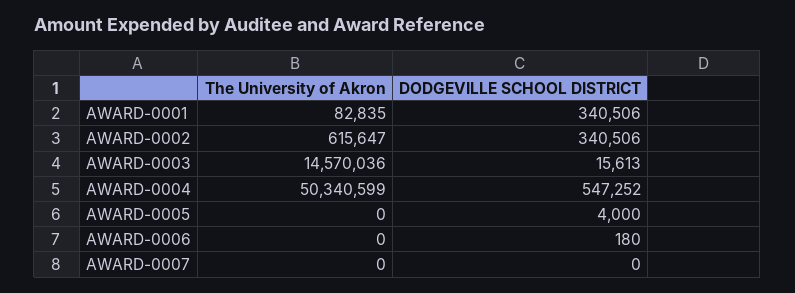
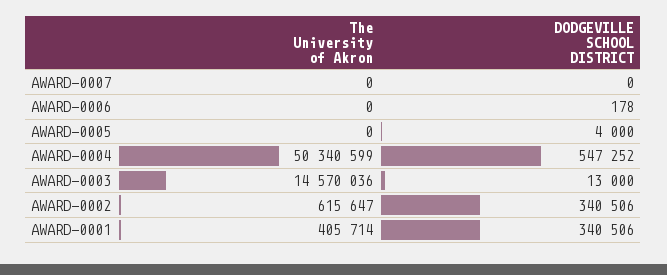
The University of Akron, AWARD-0001: 82835 -> 405714
DODGEVILLE SCHOOL DISTRICT, AWARD-0003: 15613 -> 13000
DODGEVILLE SCHOOL DISTRICT, AWARD-0006: 180 -> 178

